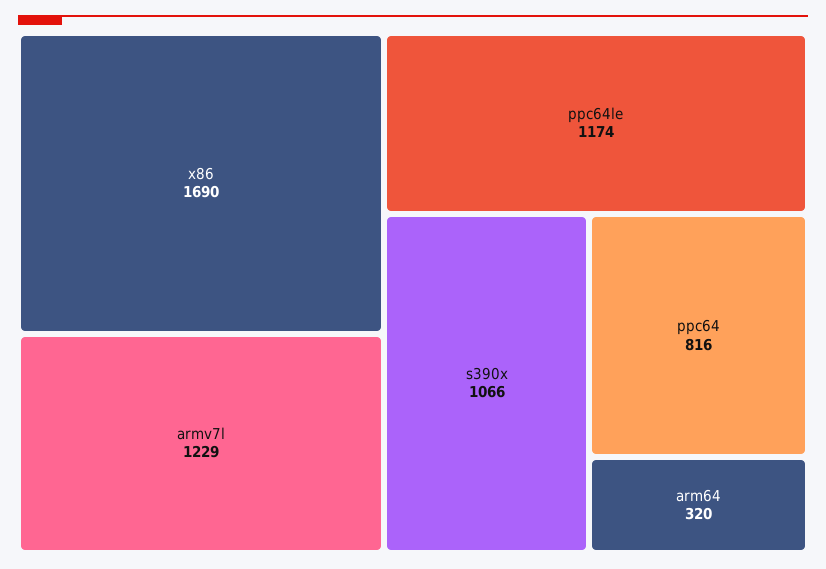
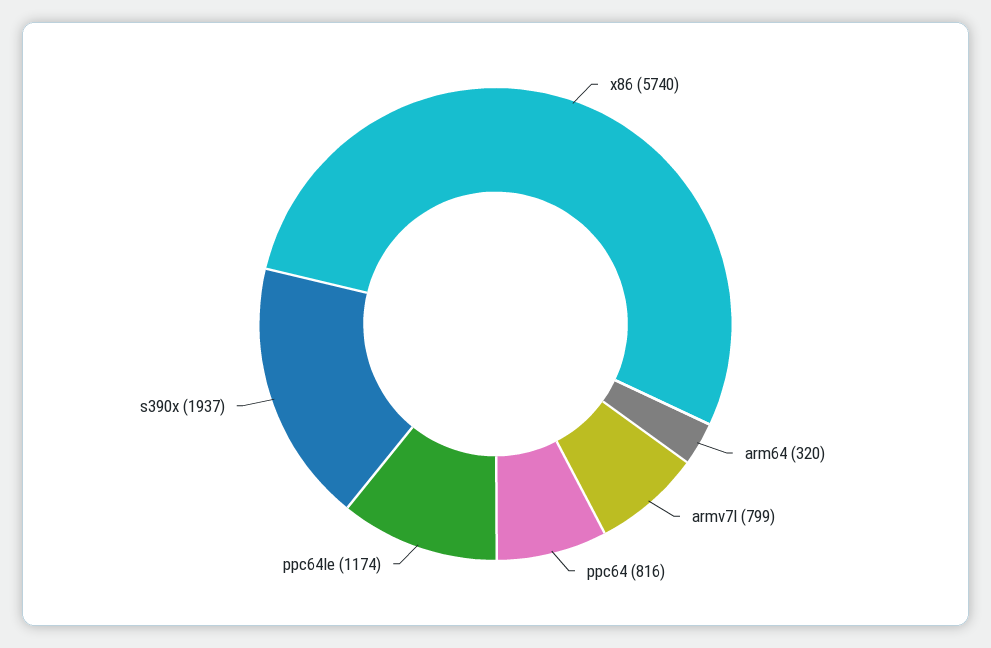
x86: 1690 -> 5740
armv7l: 1229 -> 799
s390x: 1066 -> 1937

